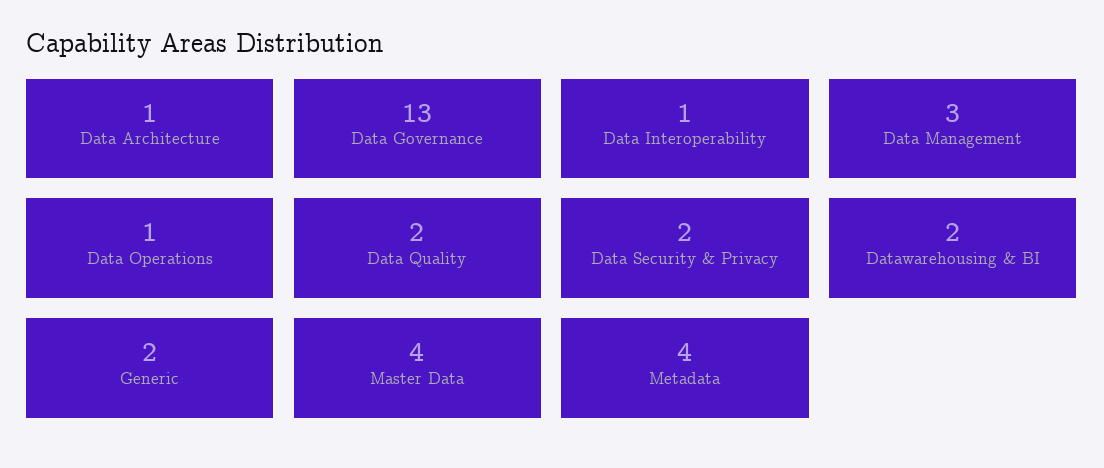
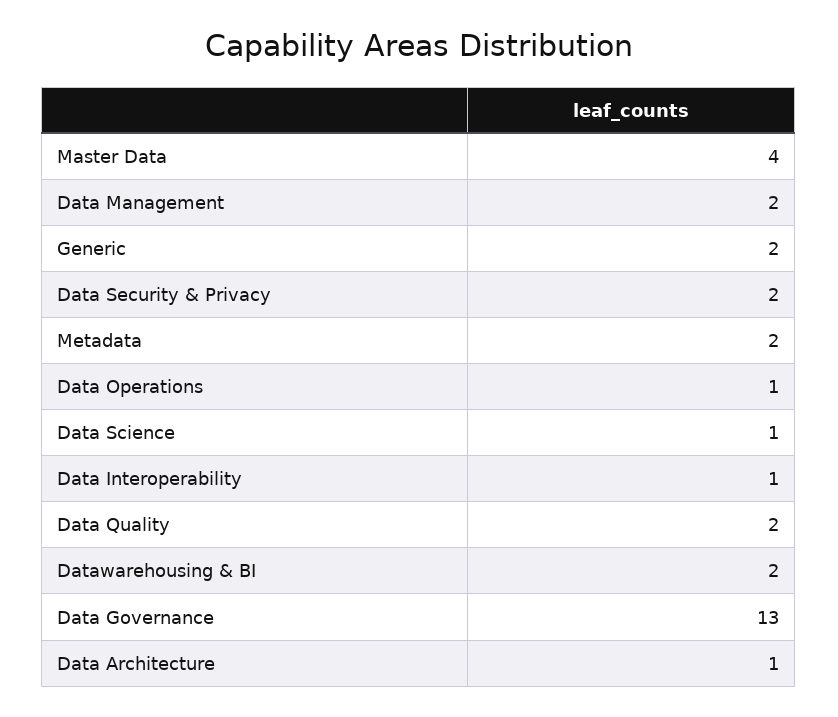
Data Management: 3 -> 2
Metadata: 4 -> 2
Data Science: none -> 1

